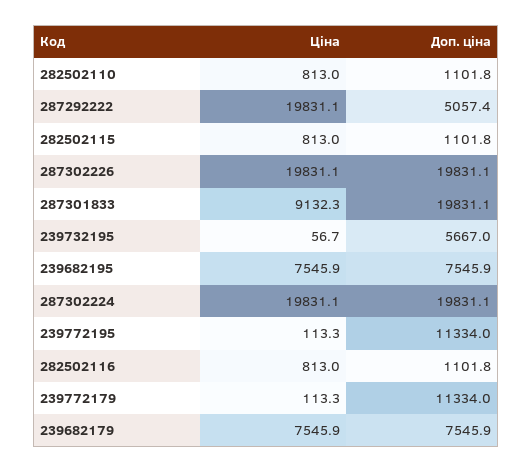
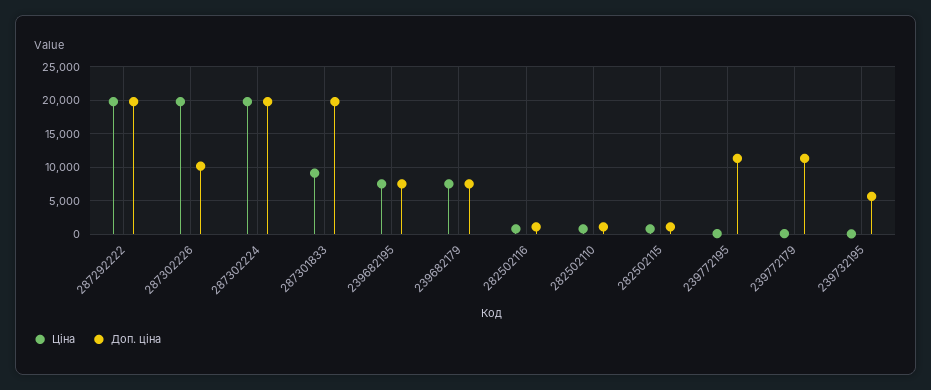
Доп. ціна, 287292222: 5057.4 -> 20000
Доп. ціна, 287302226: 19831.1 -> 10000

